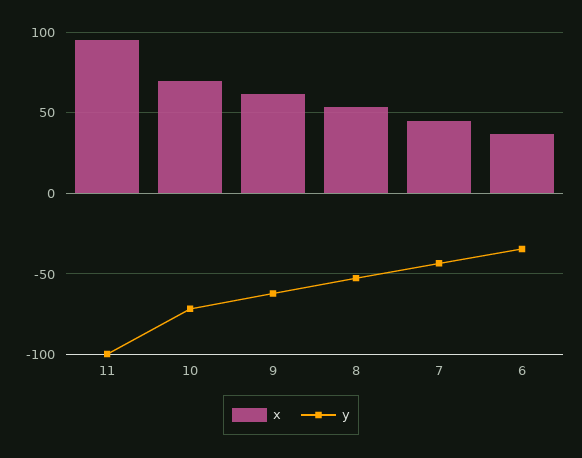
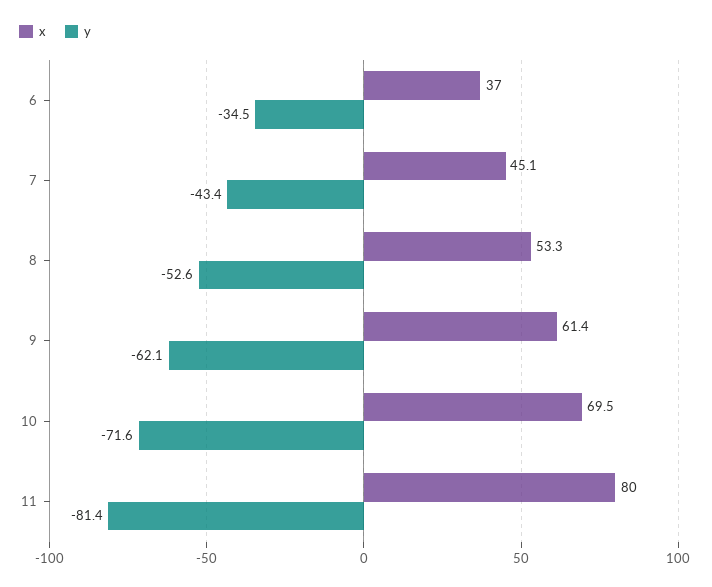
x, 11: 95 -> 80
y, 11: -100 -> -81.4

